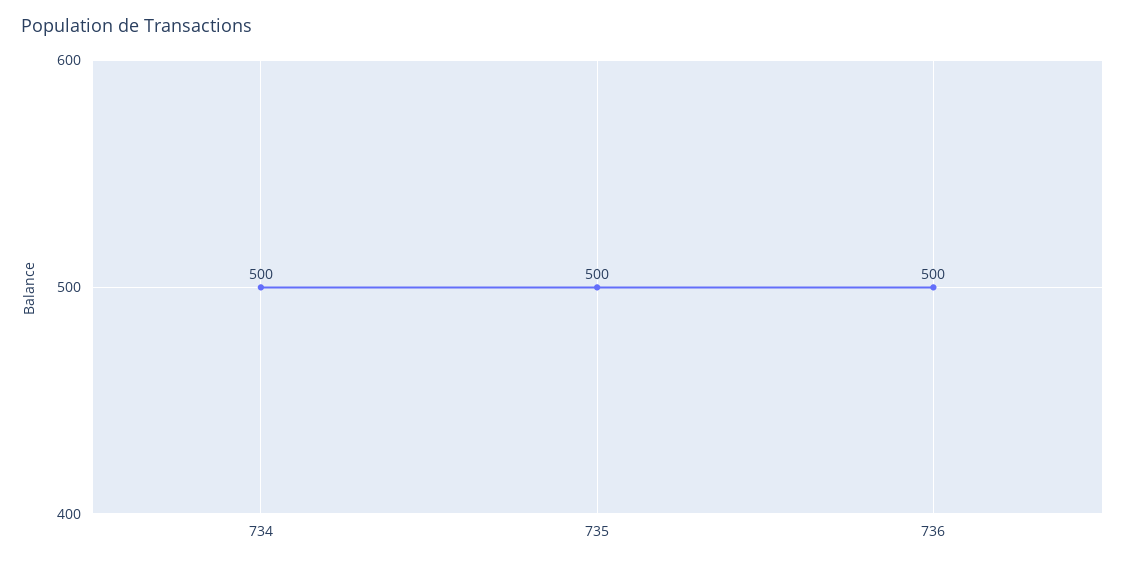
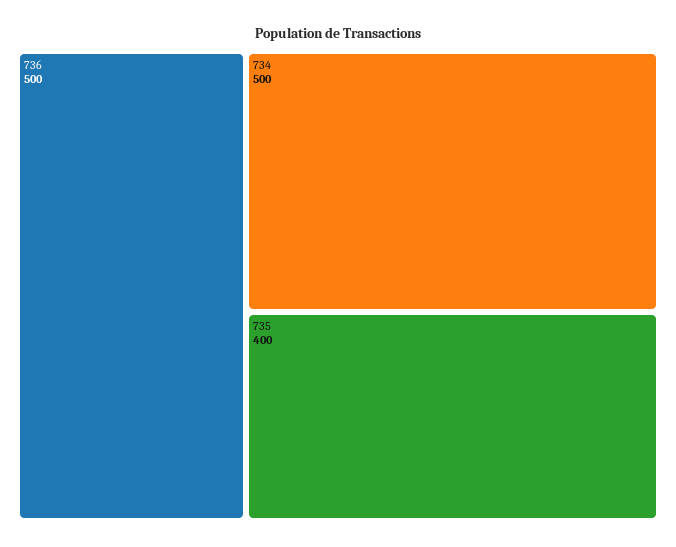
735: 500 -> 400

